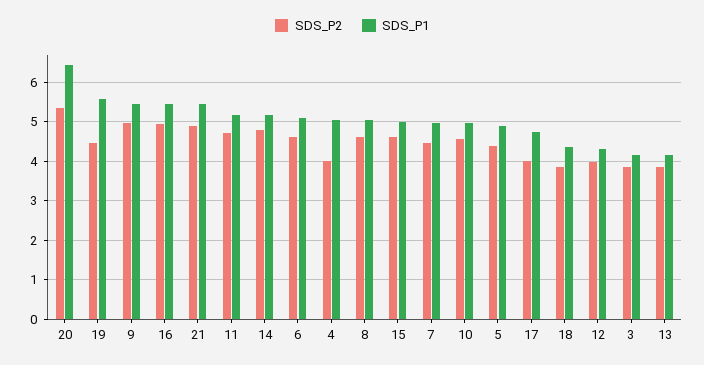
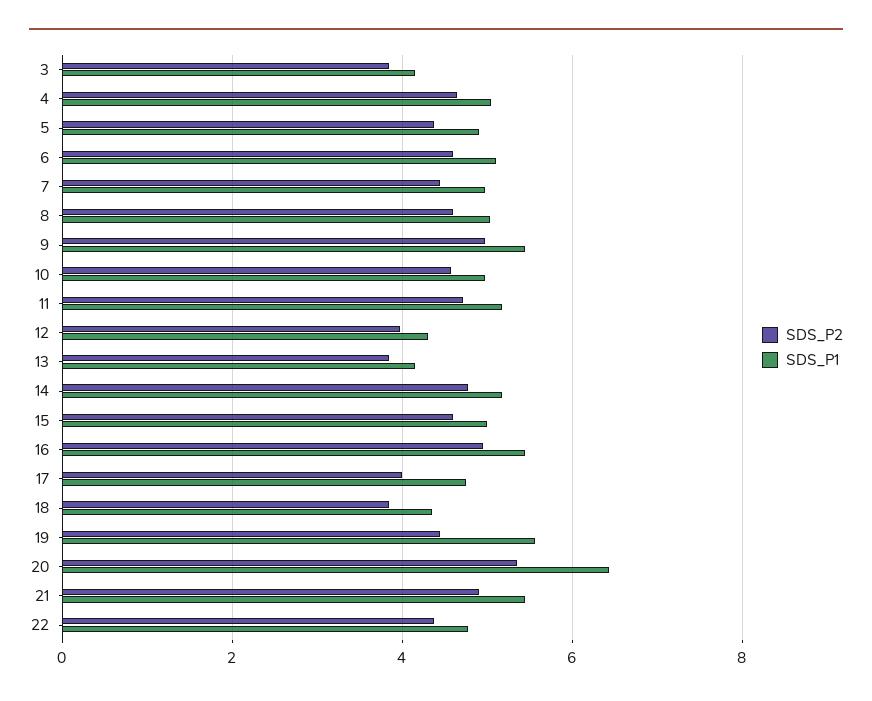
SDS_P2, 4: 4 -> 4.6
SDS_P2, 22: none -> 4.4
SDS_P1, 22: none -> 4.8

